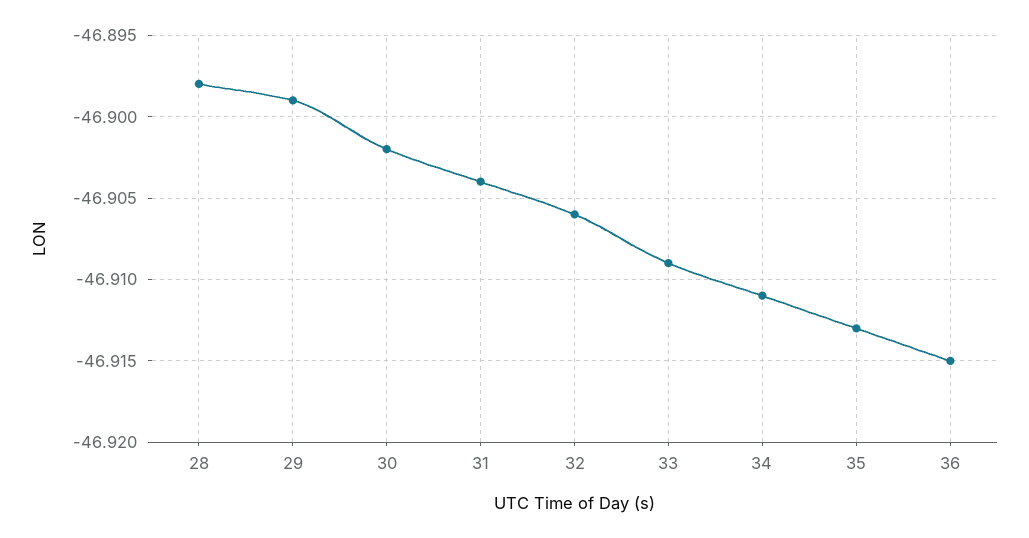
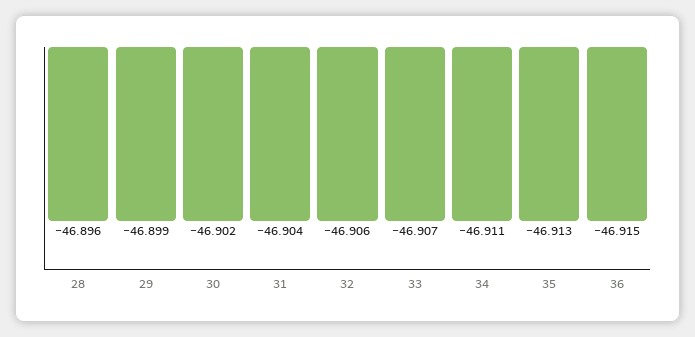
28: -46.898 -> -46.896
33: -46.909 -> -46.907

